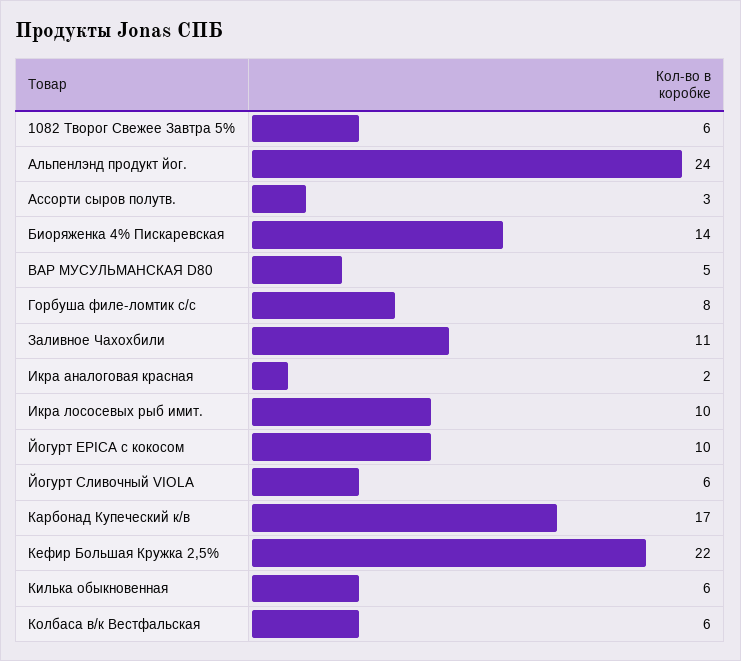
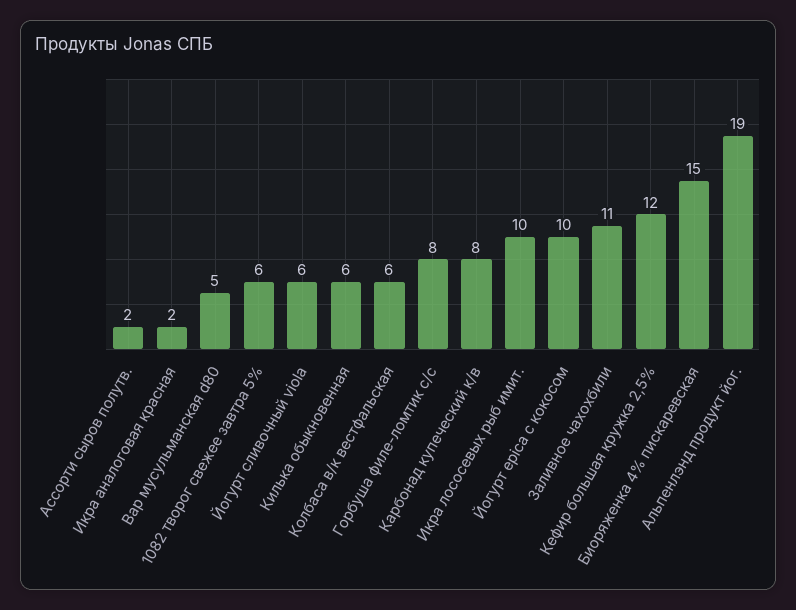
Альпенлэнд продукт йог.: 24 -> 19
Ассорти сыров полутв.: 3 -> 2
Биоряженка 4% Пискаревская: 14 -> 15
Карбонад Купеческий к/в: 17 -> 8
Кефир Большая Кружка 2,5%: 22 -> 12

